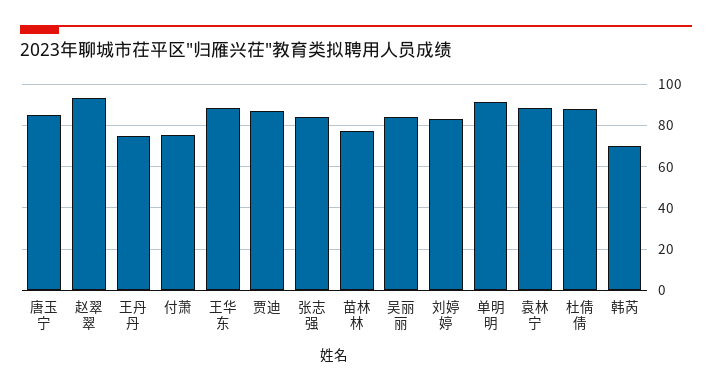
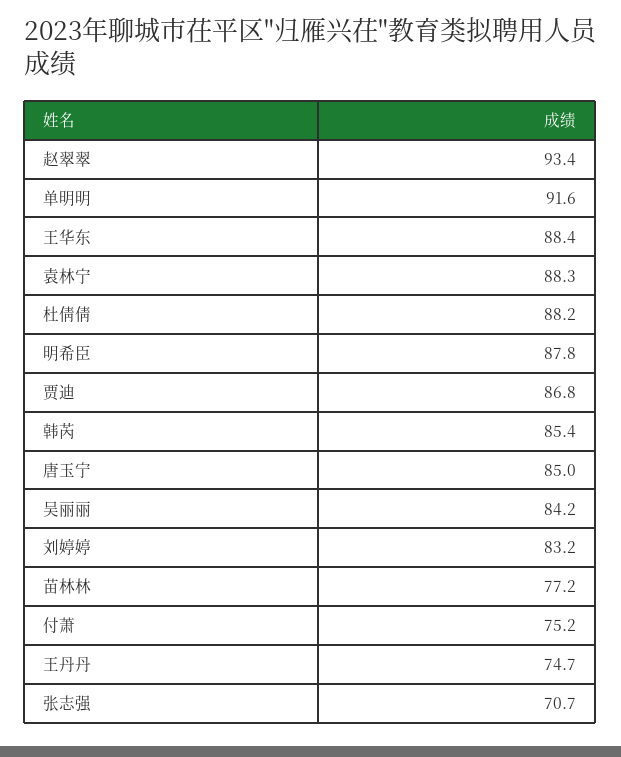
张志强: 85 -> 70.7
韩芮: 70 -> 85.4
明希臣: none -> 87.8

